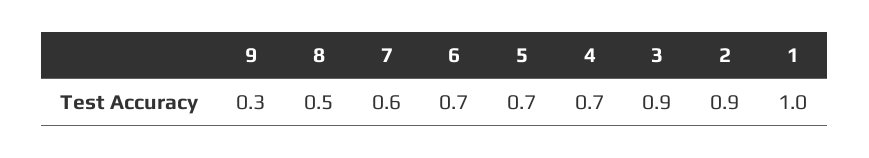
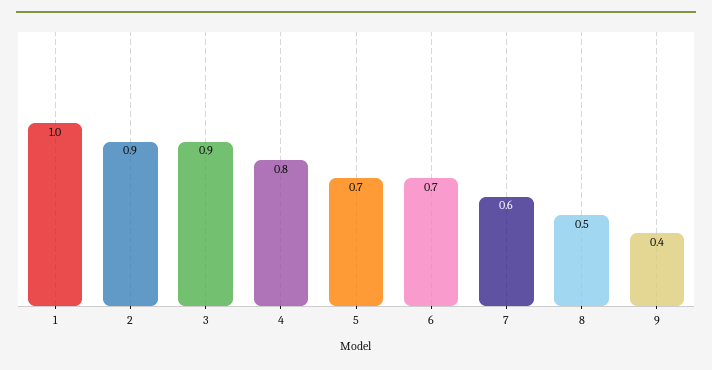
9: 0.3 -> 0.4
4: 0.7 -> 0.8

